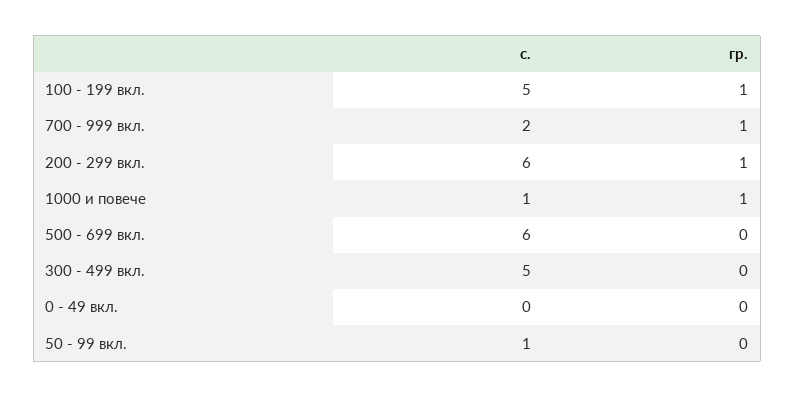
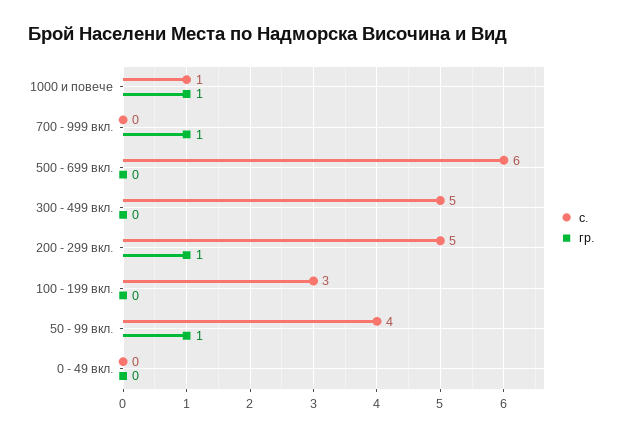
с., 100 - 199 вкл.: 5 -> 3
гр., 100 - 199 вкл.: 1 -> 0
с., 700 - 999 вкл.: 2 -> 0
с., 200 - 299 вкл.: 6 -> 5
с., 50 - 99 вкл.: 1 -> 4
гр., 50 - 99 вкл.: 0 -> 1

